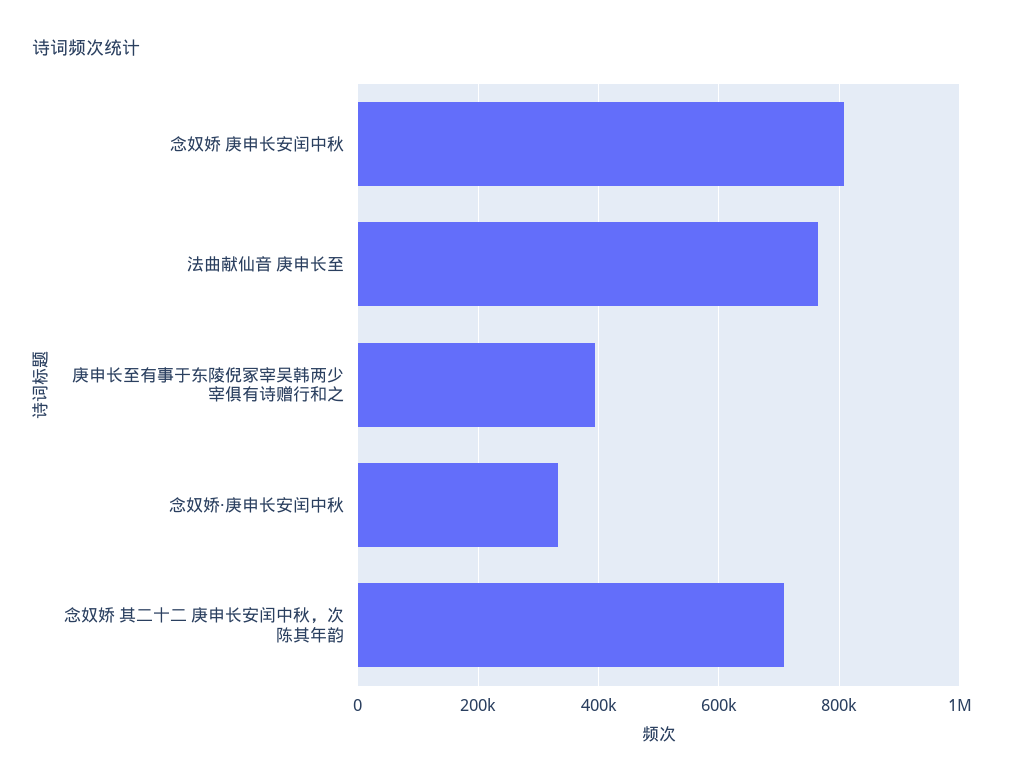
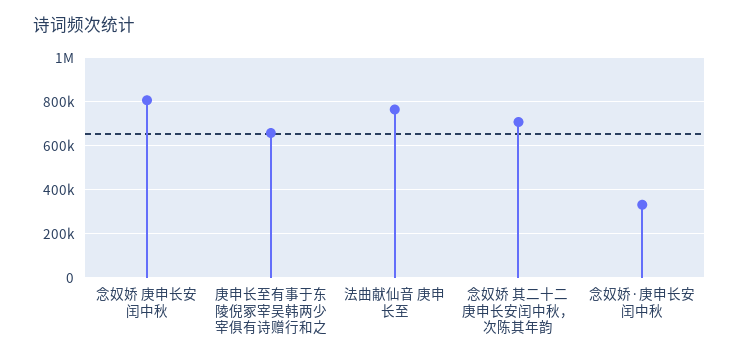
庚申长至有事于东陵倪冢宰吴韩两少宰俱有诗赠行和之: 400000 -> 650000

